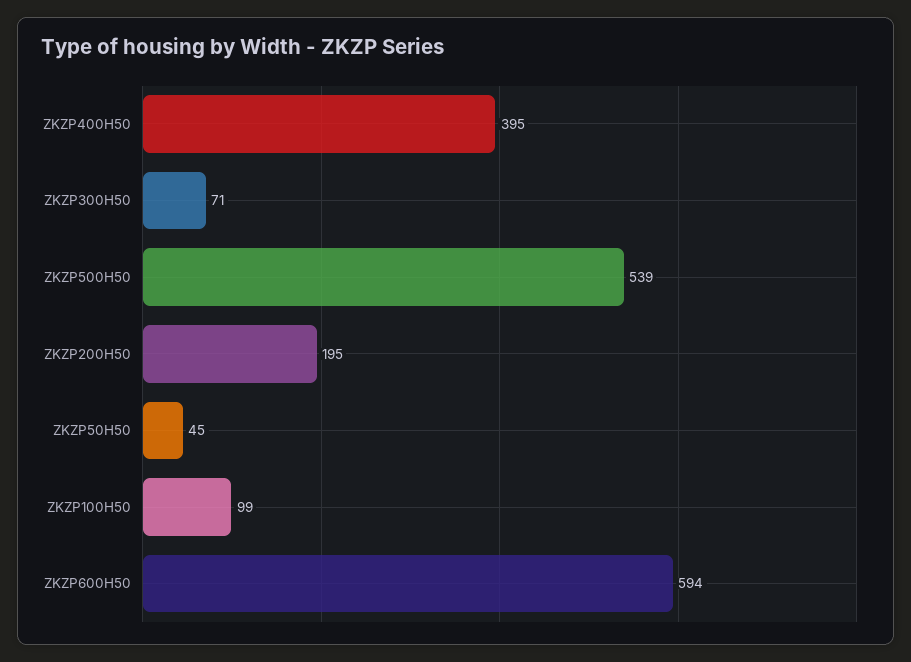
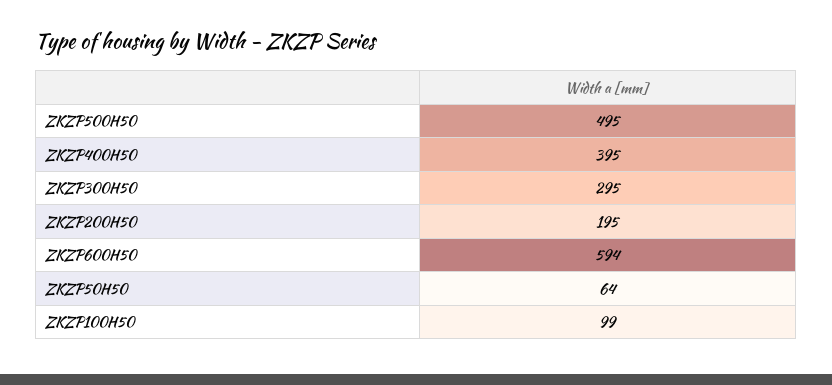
ZKZP300H50: 71 -> 295
ZKZP500H50: 539 -> 495
ZKZP50H50: 45 -> 64

